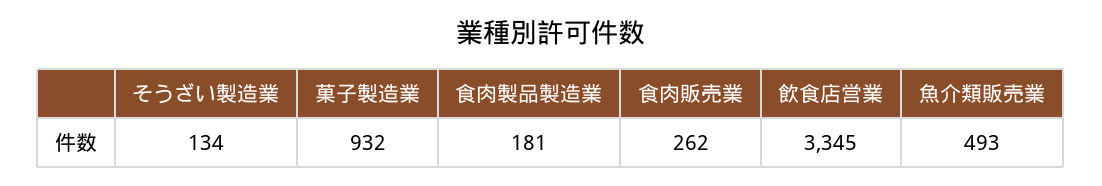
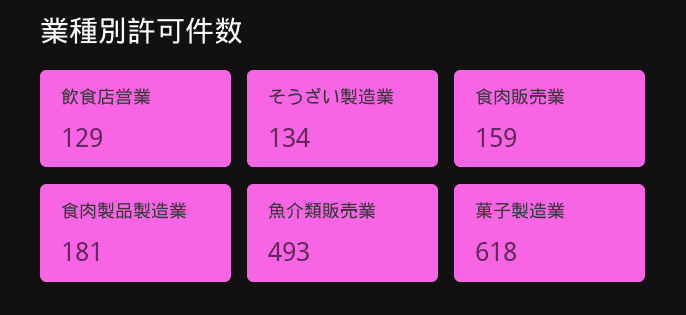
菓子製造業: 932 -> 618
食肉販売業: 262 -> 159
飲食店営業: 3345 -> 129

